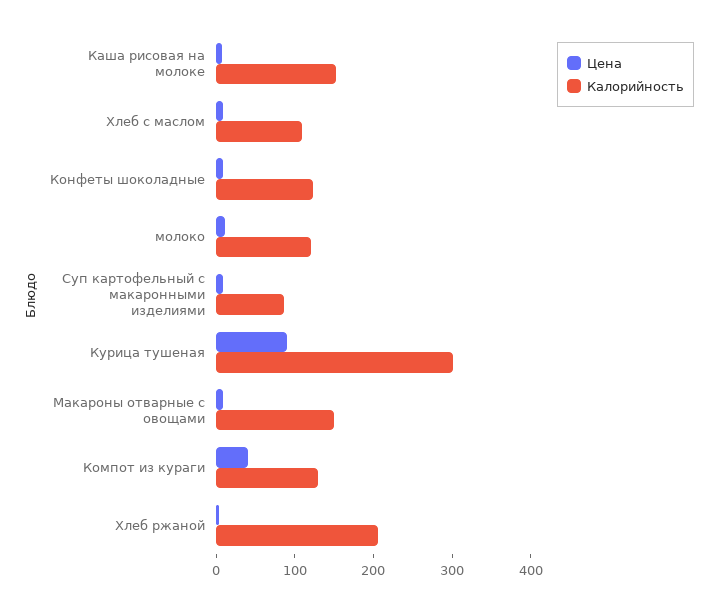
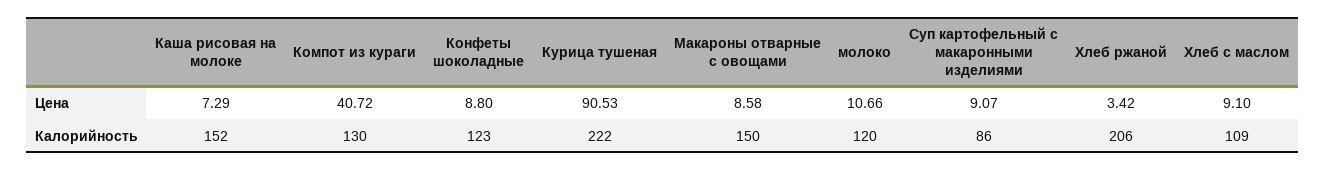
Калорийность, Курица тушеная: 300 -> 222

